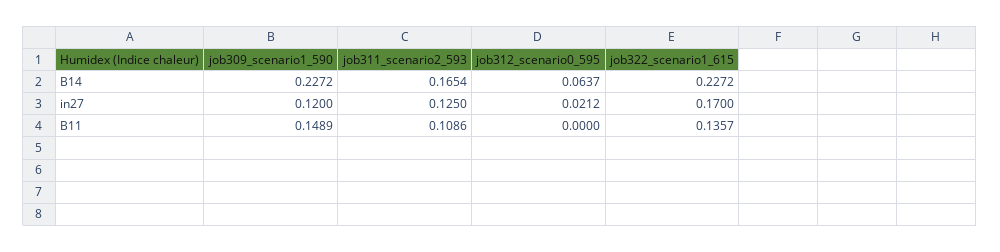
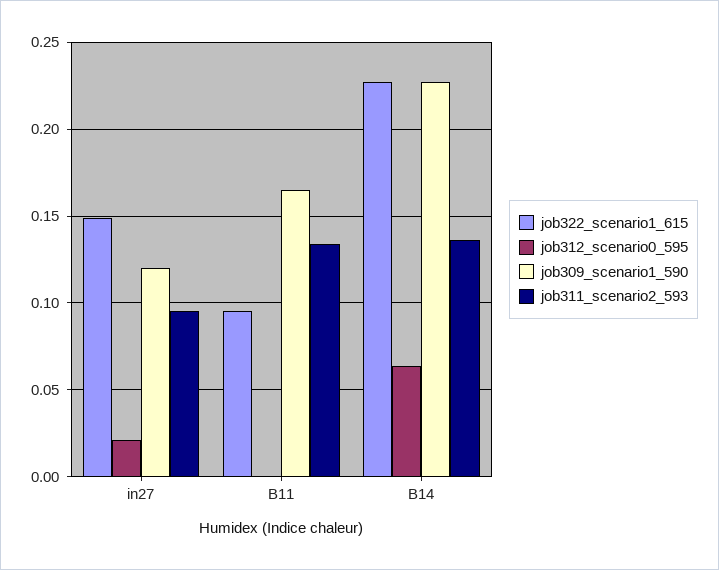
job311_scenario2_593, B14: 0.1654 -> 0.135
job311_scenario2_593, in27: 0.125 -> 0.095
job322_scenario1_615, in27: 0.17 -> 0.15
job309_scenario1_590, B11: 0.1489 -> 0.165
job311_scenario2_593, B11: 0.1086 -> 0.135
job322_scenario1_615, B11: 0.1357 -> 0.095

